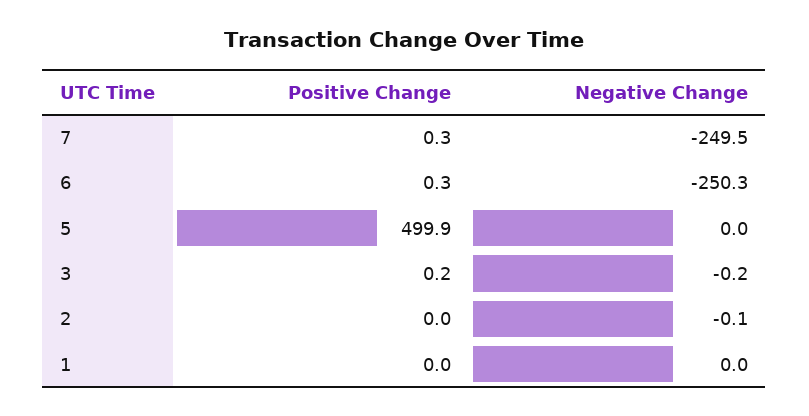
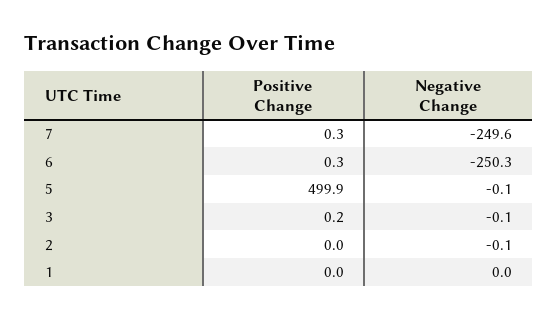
Negative Change, 7: -249.5 -> -249.6
Negative Change, 5: 0 -> -0.1
Negative Change, 3: -0.2 -> -0.1

